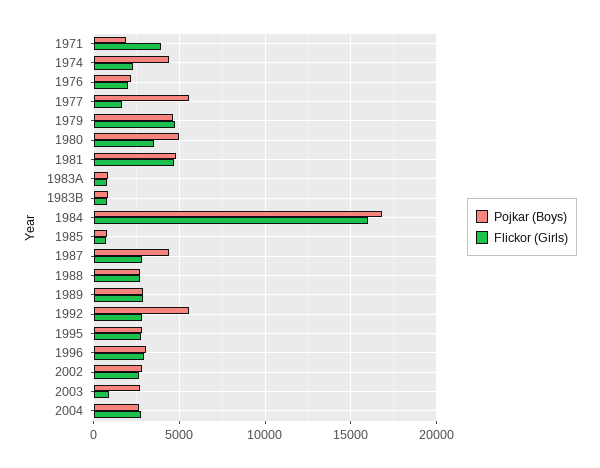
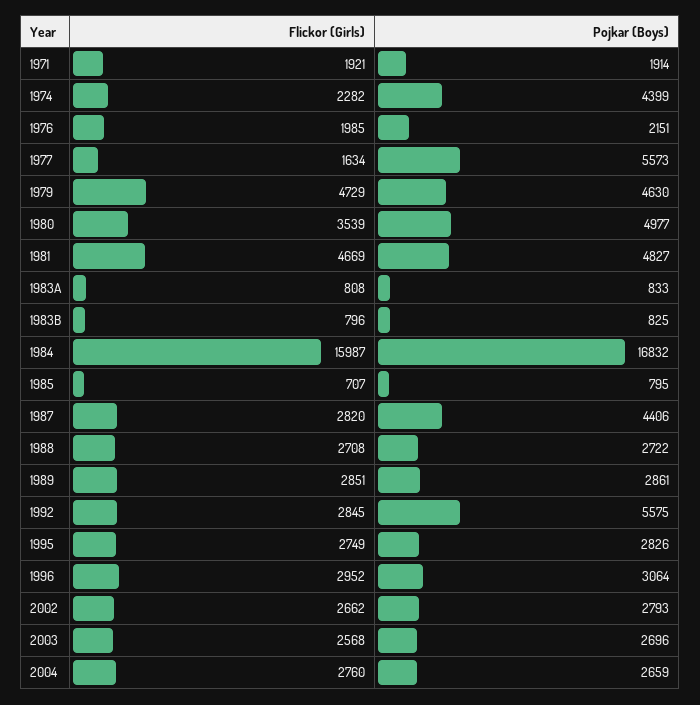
Flickor (Girls), 1971: 4000 -> 1921
Flickor (Girls), 2003: 1000 -> 2568

